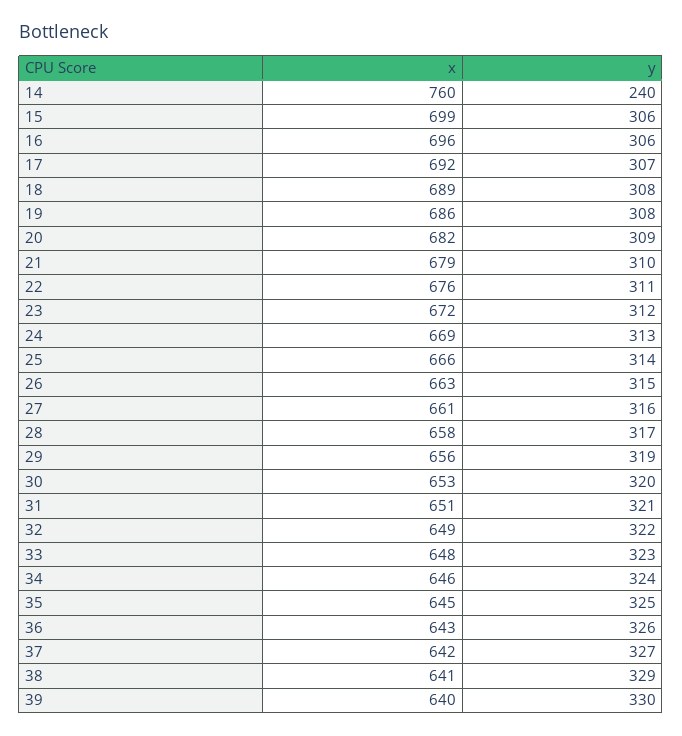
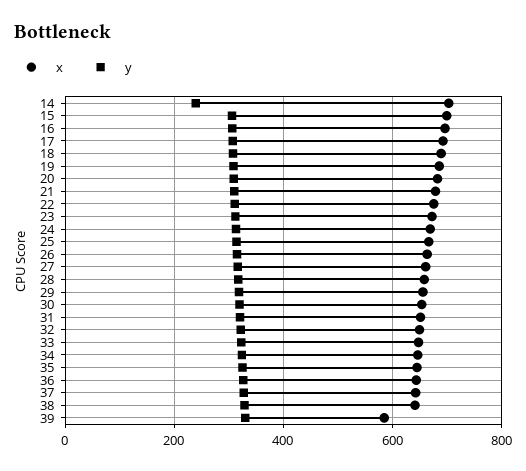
x, 14: 760 -> 700
x, 39: 640 -> 580

